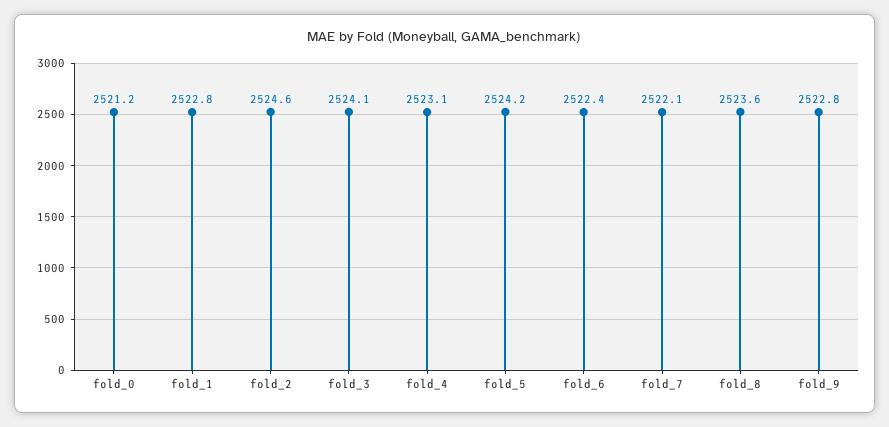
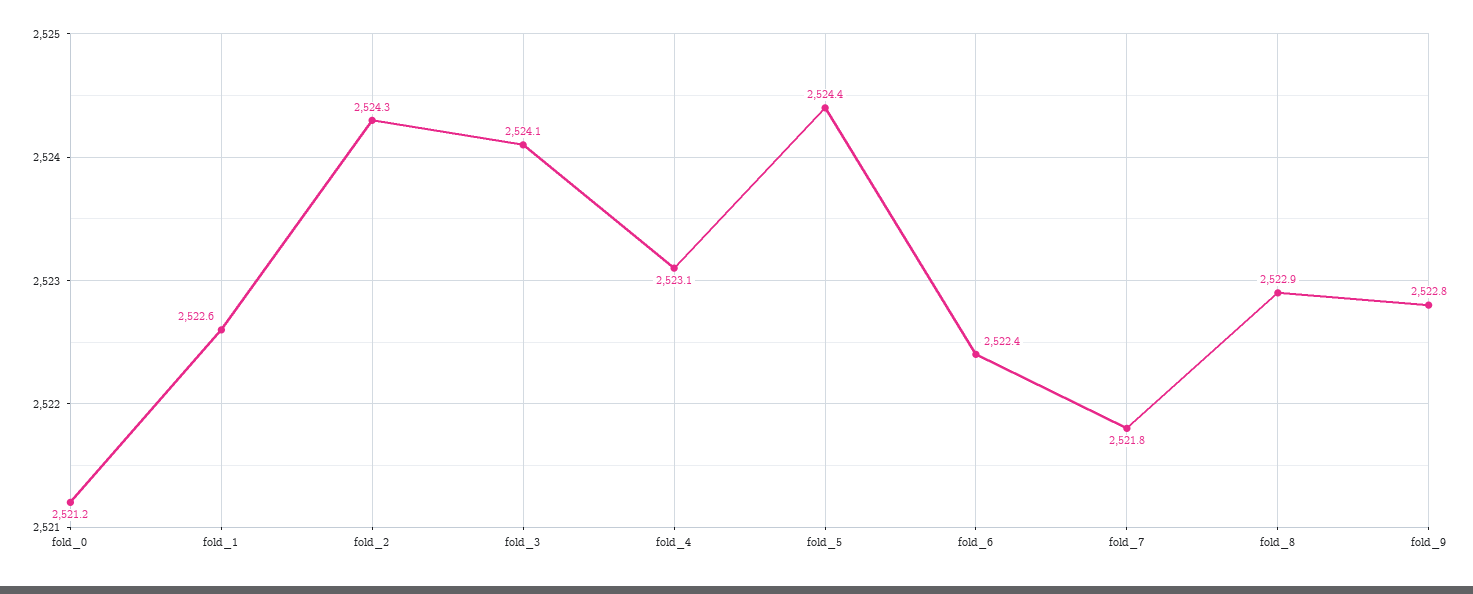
fold_1: 2522.8 -> 2522.6
fold_2: 2524.6 -> 2524.3
fold_5: 2524.2 -> 2524.4
fold_7: 2522.1 -> 2521.8
fold_8: 2523.6 -> 2522.9

